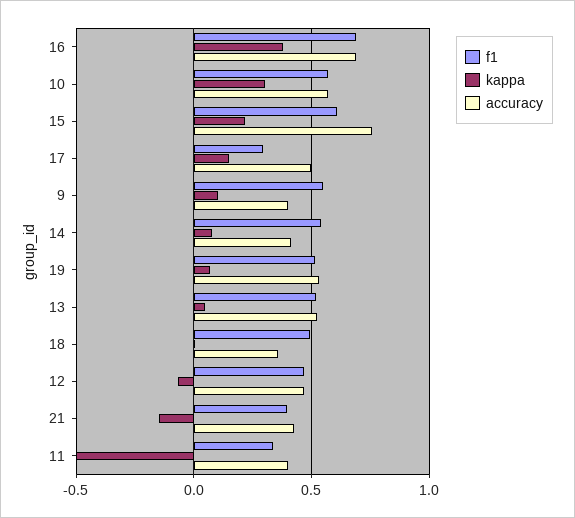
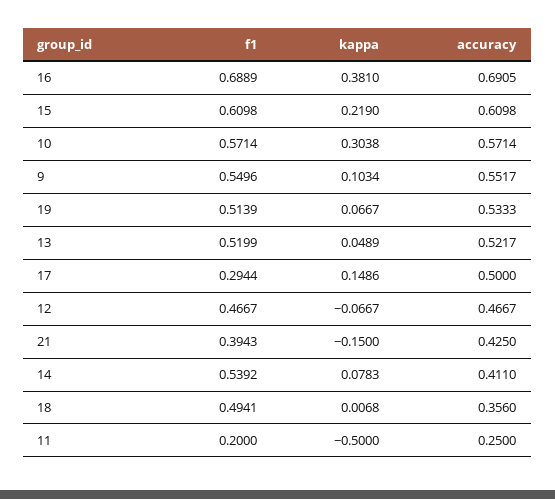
accuracy, 15: 0.75 -> 0.6098
accuracy, 9: 0.4 -> 0.5517
f1, 11: 0.35 -> 0.2
accuracy, 11: 0.4 -> 0.25

